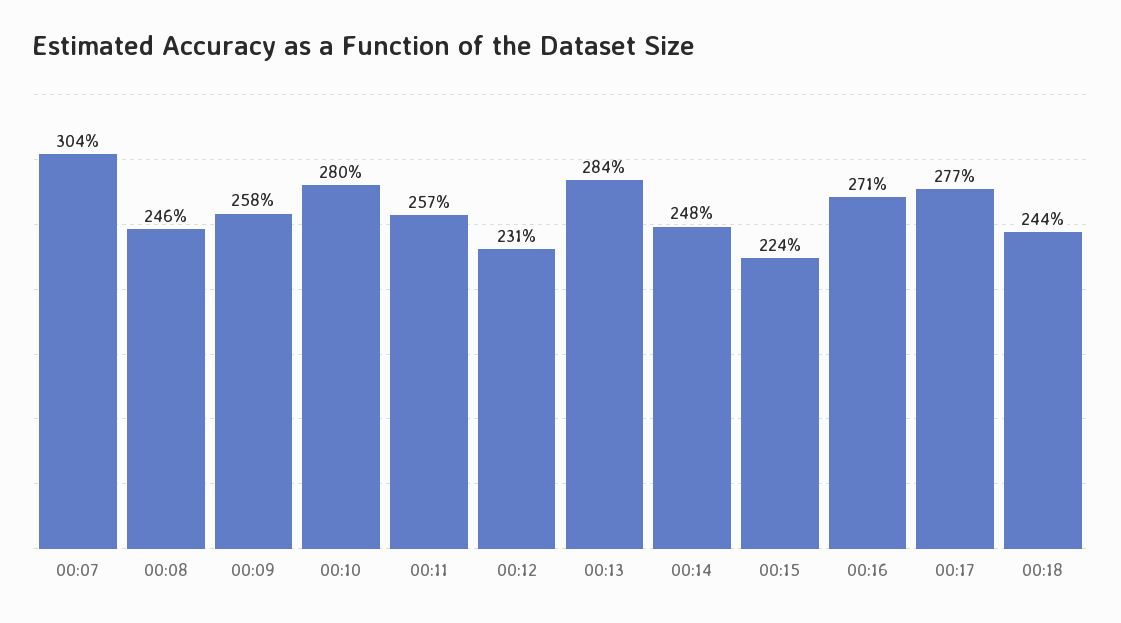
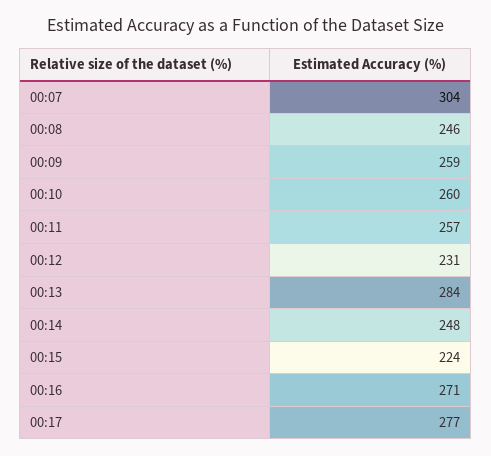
00:09: 258 -> 259
00:10: 280 -> 260
00:18: 244 -> none

